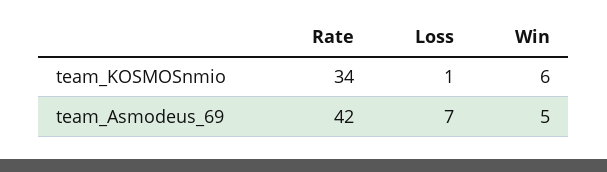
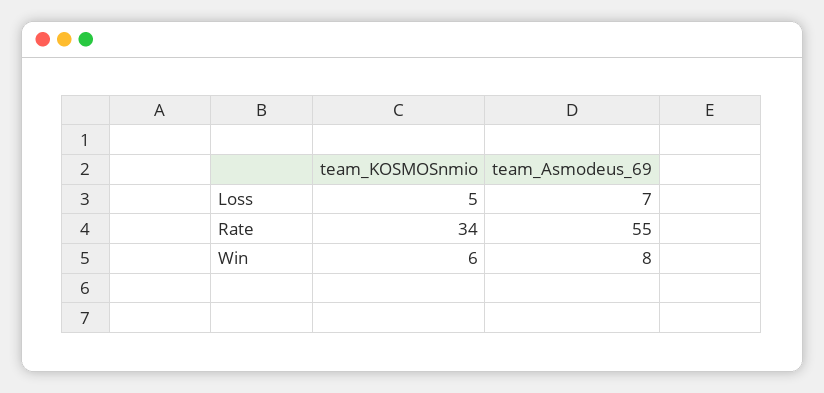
Loss, team_KOSMOSnmio: 1 -> 5
Rate, team_Asmodeus_69: 42 -> 55
Win, team_Asmodeus_69: 5 -> 8

